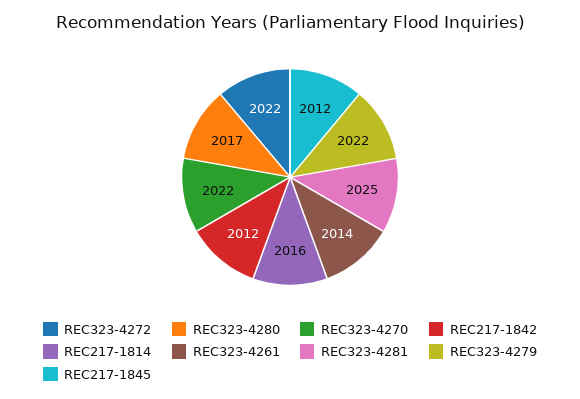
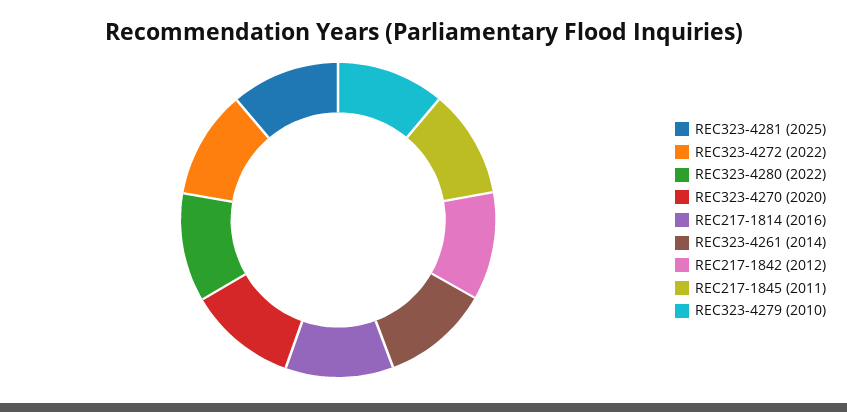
REC323-4280: 2017 -> 2022
REC323-4270: 2022 -> 2020
REC323-4279: 2022 -> 2010
REC217-1845: 2012 -> 2011

